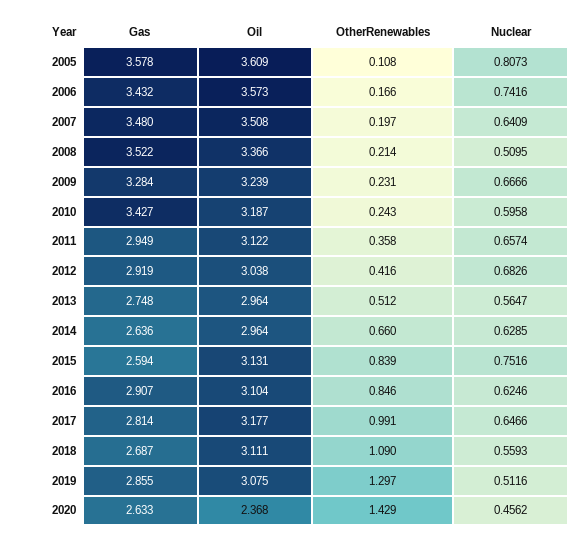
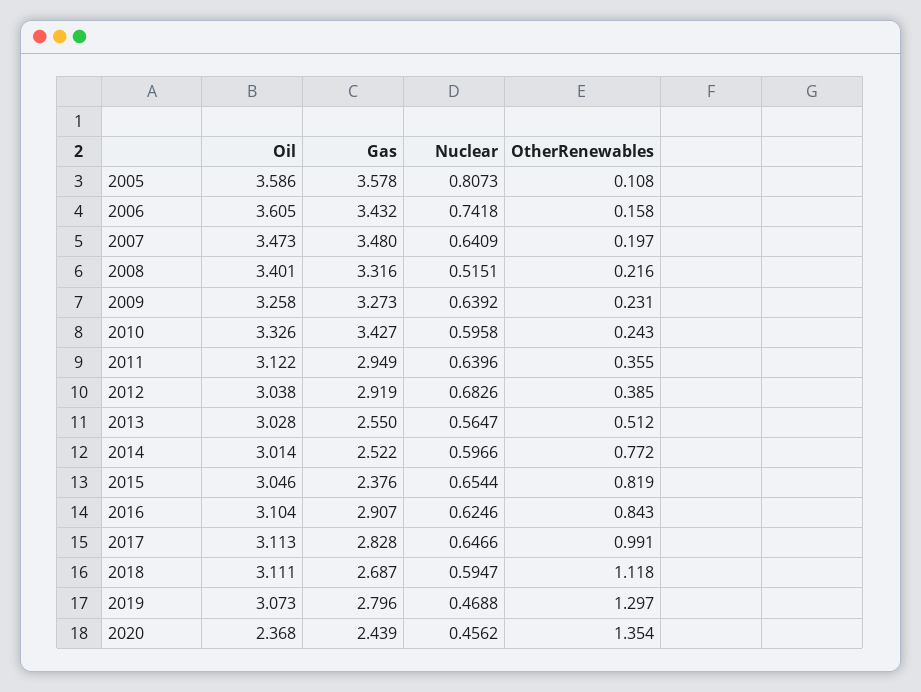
Oil, 2005: 3.609 -> 3.586
Oil, 2006: 3.573 -> 3.605
OtherRenewables, 2006: 0.166 -> 0.158
Nuclear, 2006: 0.7416 -> 0.7418
Oil, 2007: 3.508 -> 3.473
Gas, 2008: 3.522 -> 3.316
Oil, 2008: 3.366 -> 3.401
OtherRenewables, 2008: 0.214 -> 0.216
Nuclear, 2008: 0.5095 -> 0.5151
Gas, 2009: 3.284 -> 3.273
Oil, 2009: 3.239 -> 3.258
Nuclear, 2009: 0.6666 -> 0.6392
Oil, 2010: 3.187 -> 3.326
OtherRenewables, 2011: 0.358 -> 0.355
Nuclear, 2011: 0.6574 -> 0.6396
OtherRenewables, 2012: 0.416 -> 0.385
Gas, 2013: 2.748 -> 2.55
Oil, 2013: 2.964 -> 3.028
Gas, 2014: 2.636 -> 2.522
Oil, 2014: 2.964 -> 3.014
OtherRenewables, 2014: 0.66 -> 0.772
Nuclear, 2014: 0.6285 -> 0.5966
Gas, 2015: 2.594 -> 2.376
Oil, 2015: 3.131 -> 3.046
OtherRenewables, 2015: 0.839 -> 0.819
Nuclear, 2015: 0.7516 -> 0.6544
OtherRenewables, 2016: 0.846 -> 0.843
Gas, 2017: 2.814 -> 2.828
Oil, 2017: 3.177 -> 3.113
OtherRenewables, 2018: 1.09 -> 1.118
Nuclear, 2018: 0.5593 -> 0.5947
Gas, 2019: 2.855 -> 2.796
Oil, 2019: 3.075 -> 3.073
Nuclear, 2019: 0.5116 -> 0.4688
Gas, 2020: 2.633 -> 2.439
OtherRenewables, 2020: 1.429 -> 1.354

